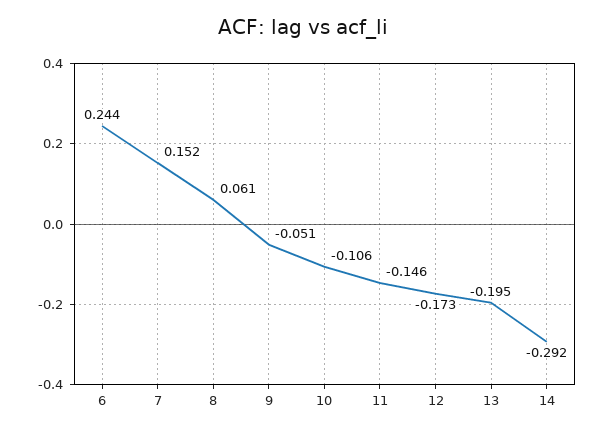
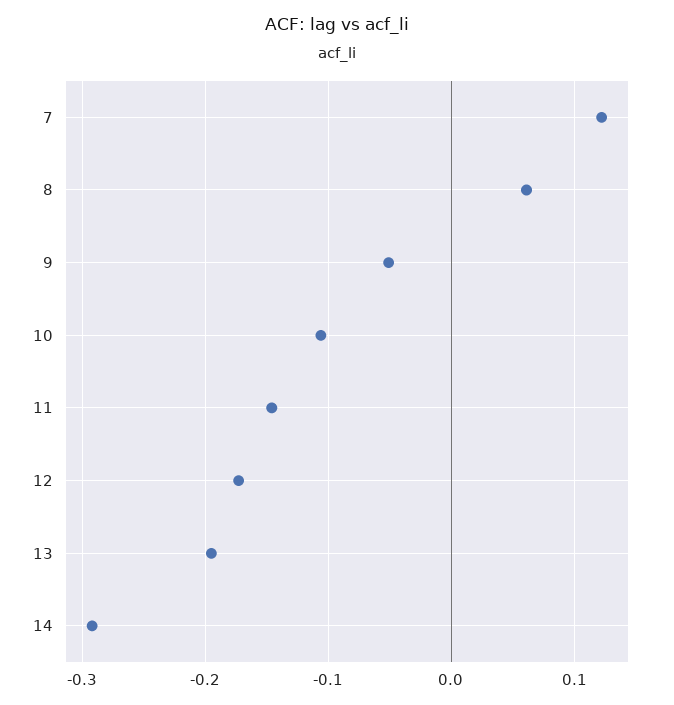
6: 0.244 -> none
7: 0.152 -> 0.12

